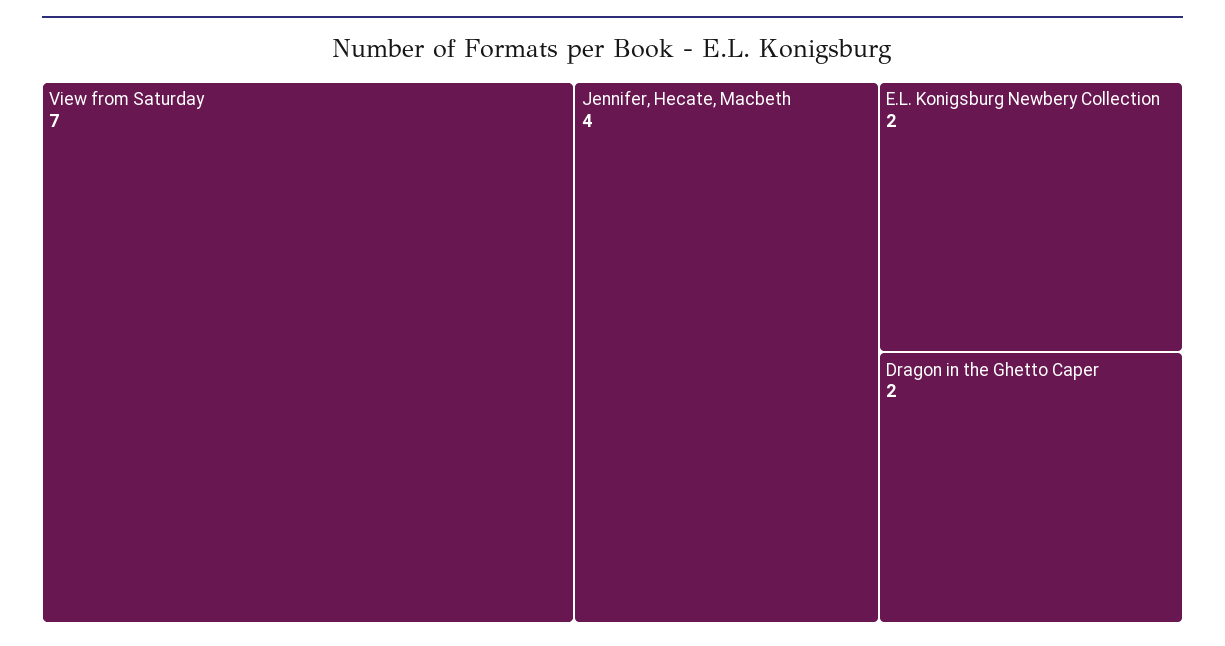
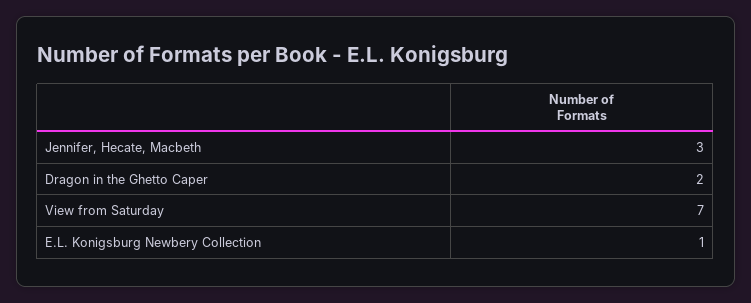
Jennifer, Hecate, Macbeth: 4 -> 3
E.L. Konigsburg Newbery Collection: 2 -> 1

